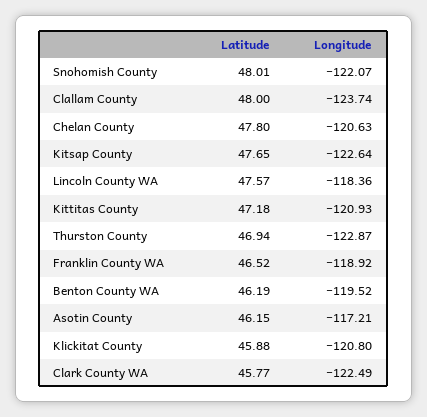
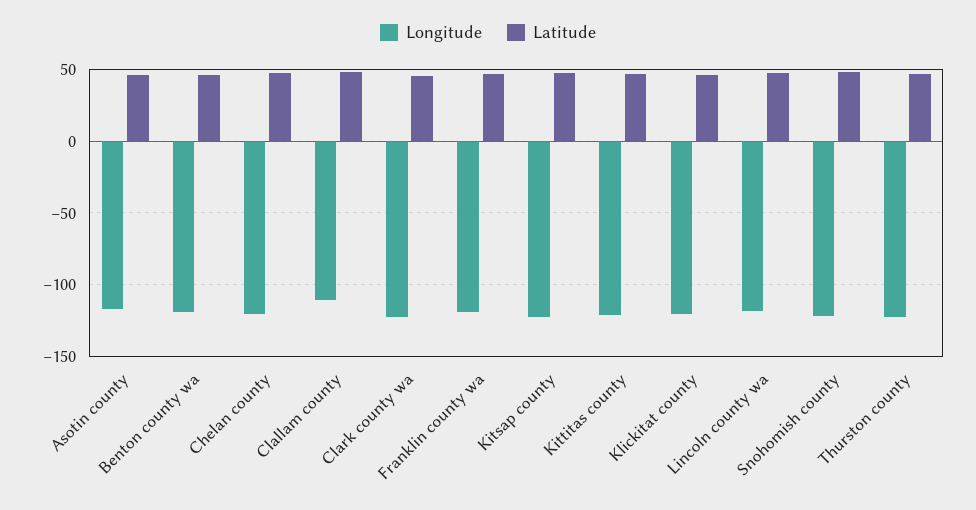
Longitude, Clallam County: -123.74 -> -110

